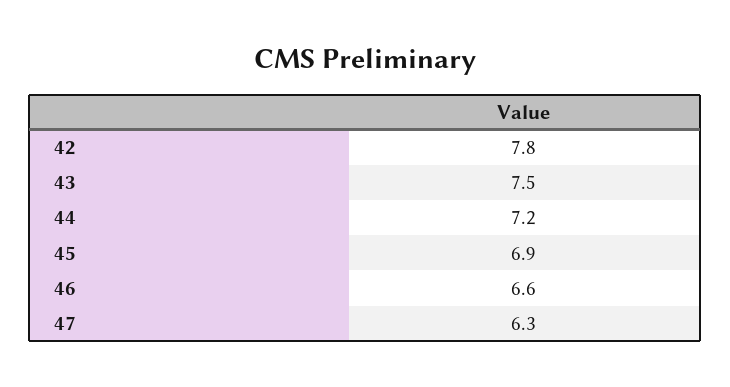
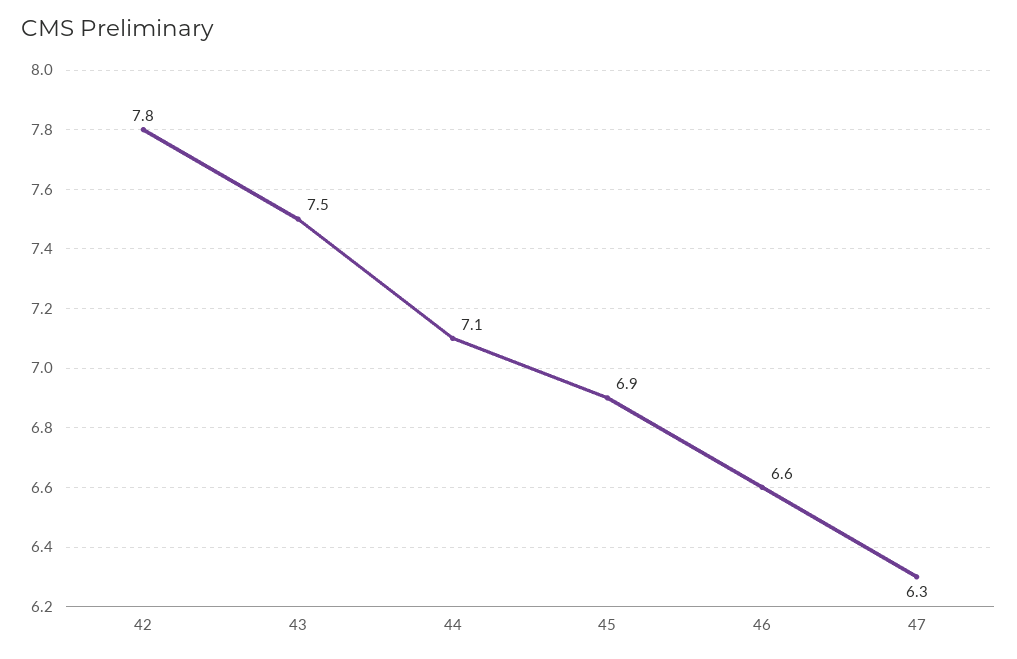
44: 7.2 -> 7.1

